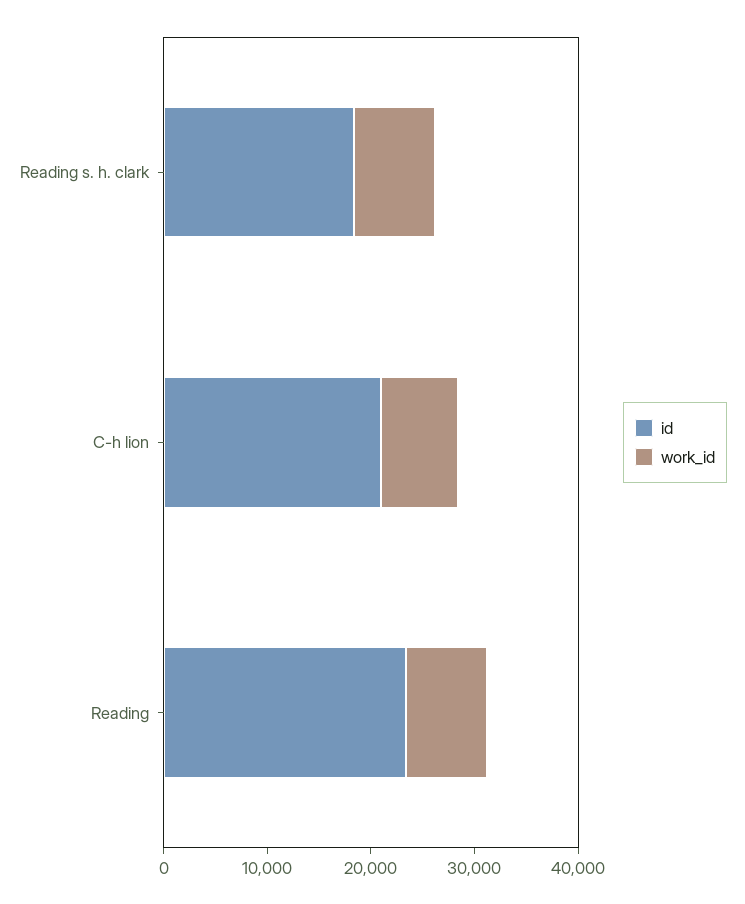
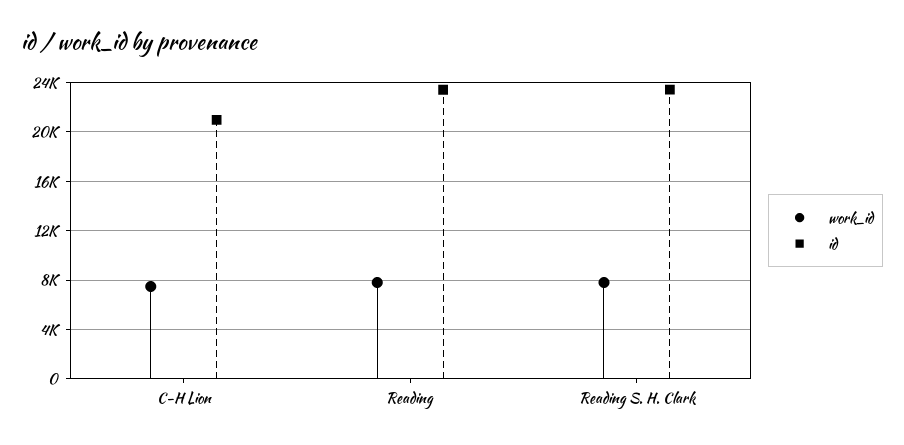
id, Reading s. h. clark: 18000 -> 23500

